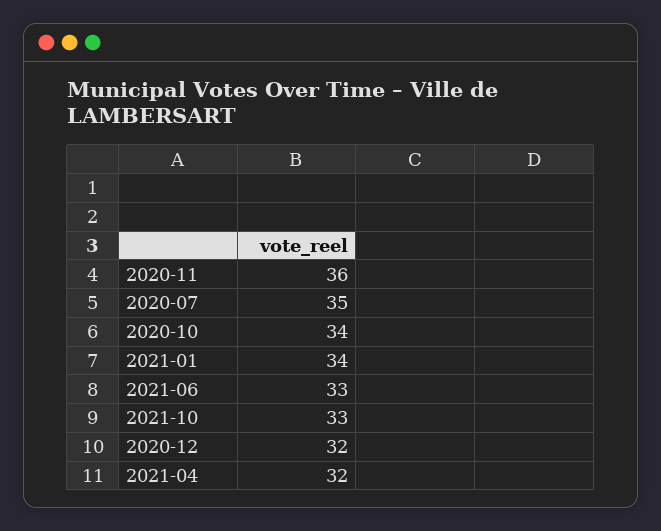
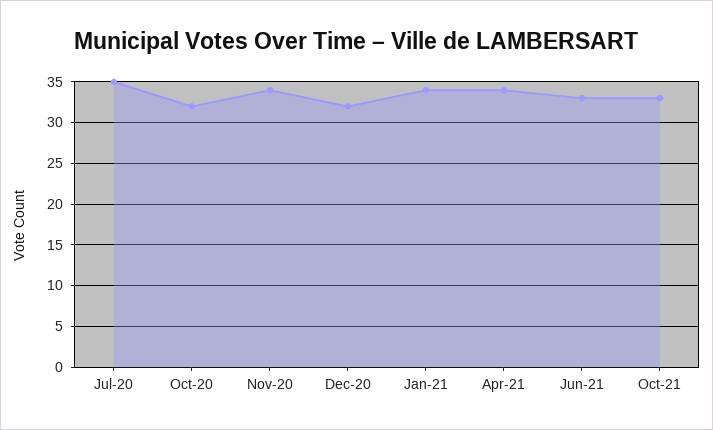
2020-11: 36 -> 34
2020-10: 34 -> 32
2021-04: 32 -> 34

